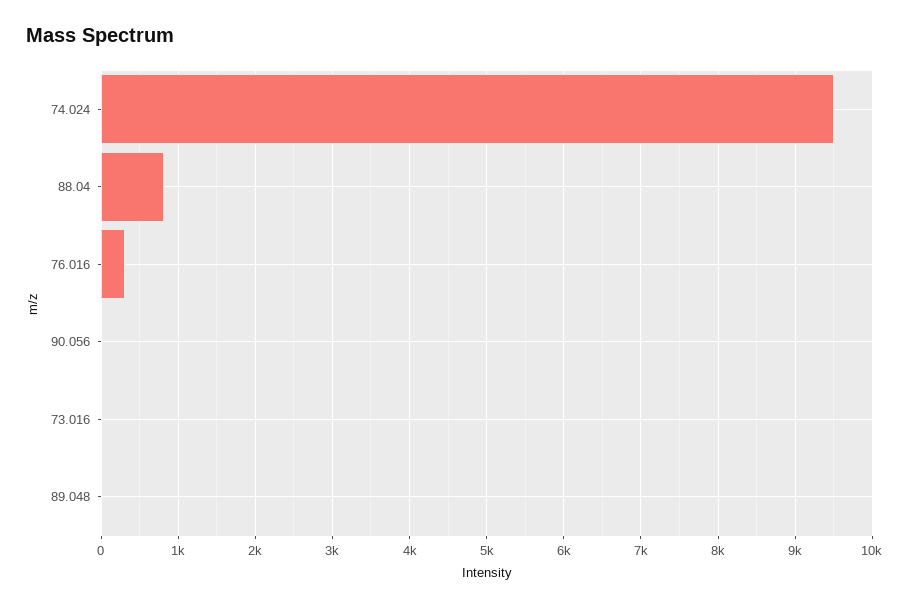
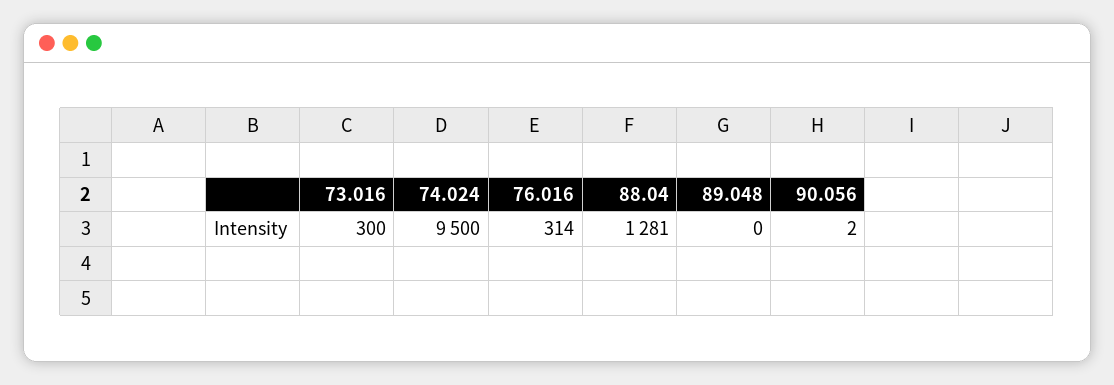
88.04: 800 -> 1281
73.016: 0 -> 300

